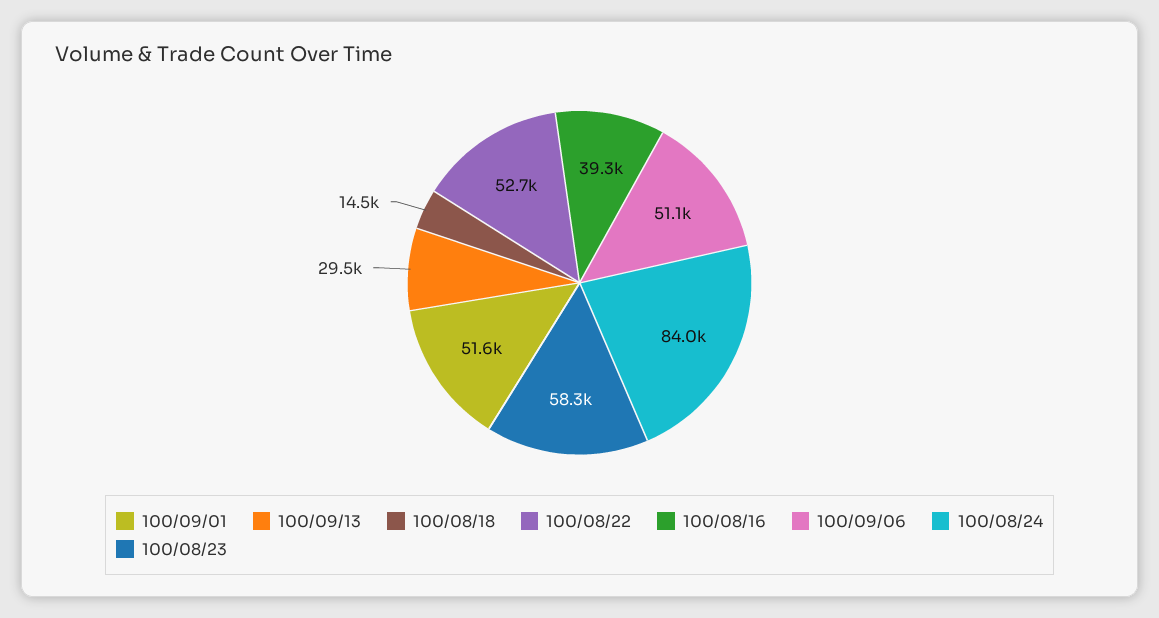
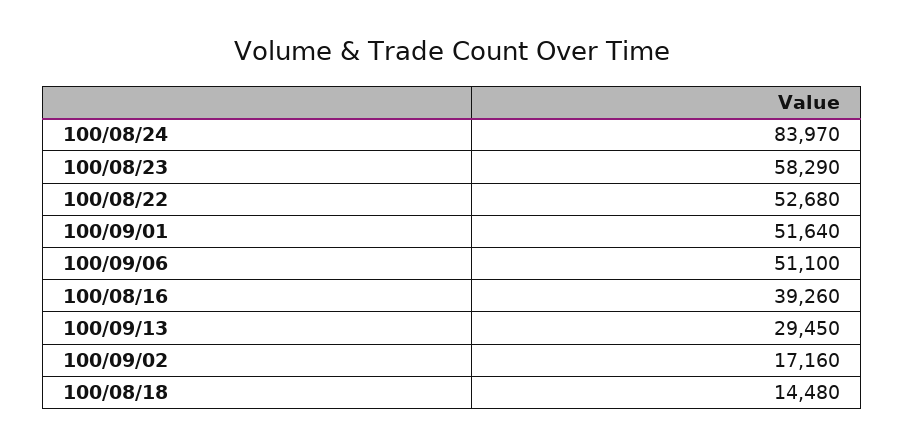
100/09/02: none -> 17160

